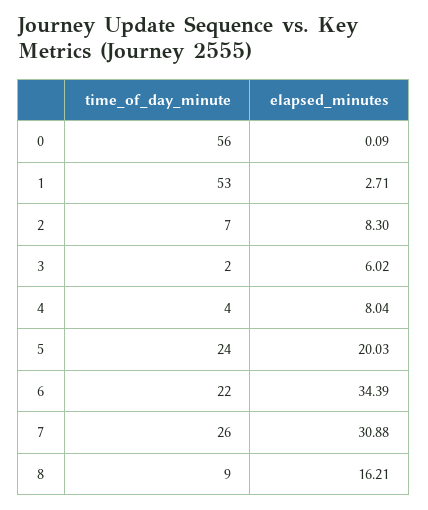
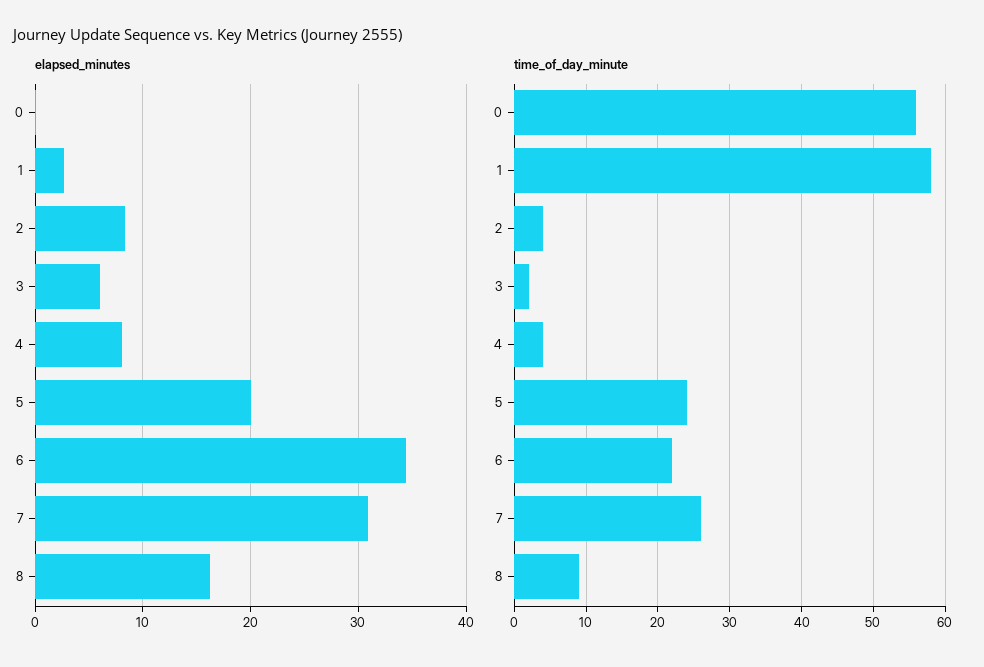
time_of_day_minute, 1: 53 -> 58
time_of_day_minute, 2: 7 -> 4

